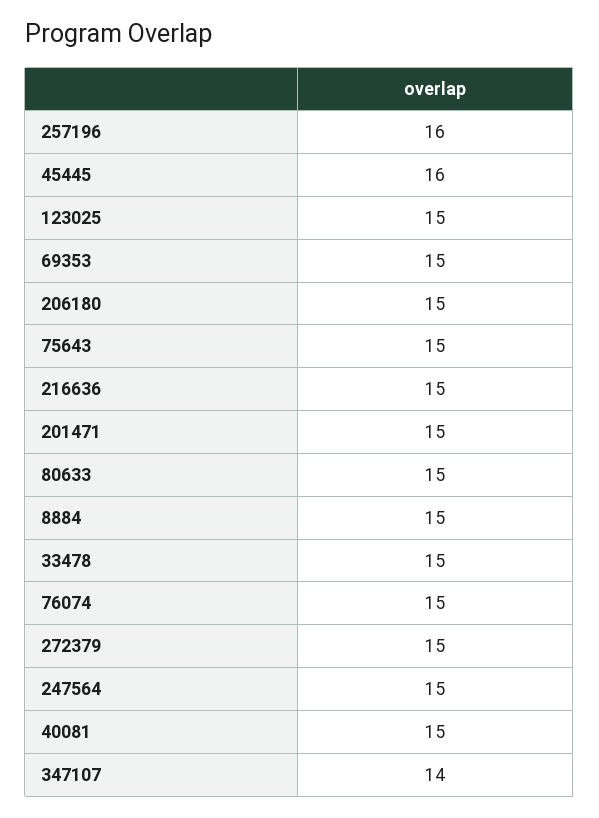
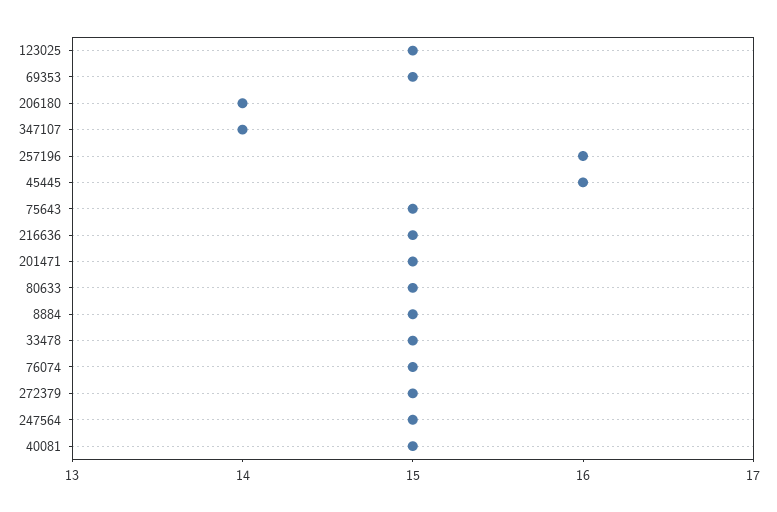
206180: 15 -> 14

